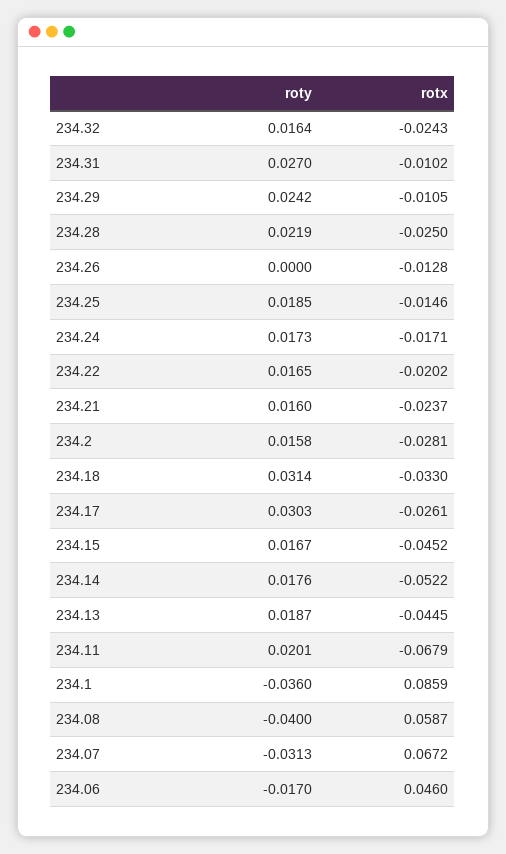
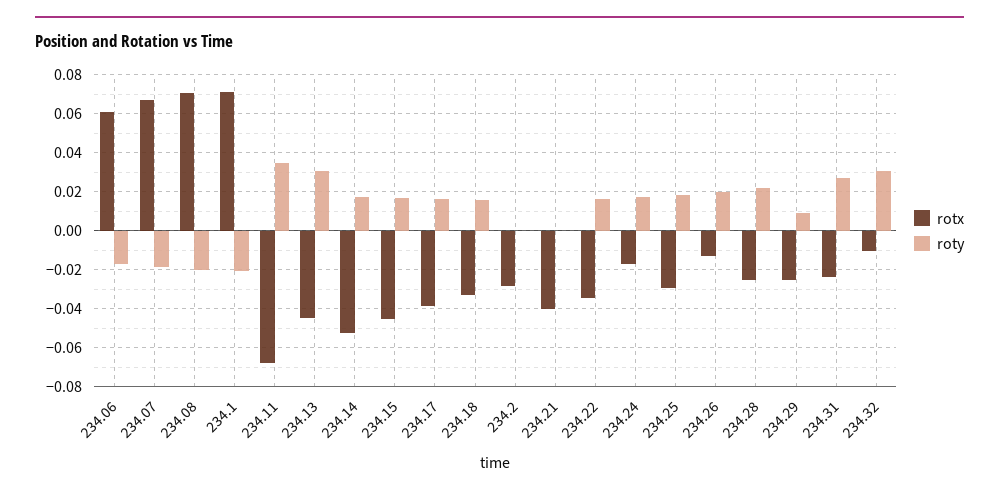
roty, 234.32: 0.0164 -> 0.03
rotx, 234.32: -0.0243 -> -0.01
rotx, 234.31: -0.0102 -> -0.025
roty, 234.29: 0.0242 -> 0.01
rotx, 234.29: -0.0105 -> -0.025
roty, 234.26: 0 -> 0.02
rotx, 234.25: -0.0146 -> -0.03
rotx, 234.22: -0.0202 -> -0.035
roty, 234.21: 0.016 -> 0
rotx, 234.21: -0.0237 -> -0.04
roty, 234.2: 0.0158 -> 0
roty, 234.18: 0.0314 -> 0.015
roty, 234.17: 0.0303 -> 0.015
rotx, 234.17: -0.0261 -> -0.04
roty, 234.13: 0.0187 -> 0.03
roty, 234.11: 0.0201 -> 0.035
roty, 234.1: -0.036 -> -0.02
rotx, 234.1: 0.0859 -> 0.07
roty, 234.08: -0.04 -> -0.02
rotx, 234.08: 0.0587 -> 0.07
roty, 234.07: -0.0313 -> -0.02
rotx, 234.06: 0.046 -> 0.06

